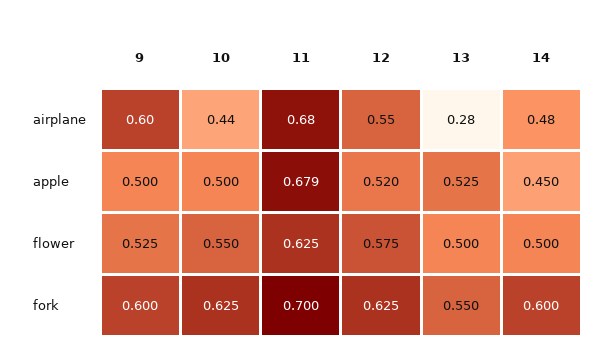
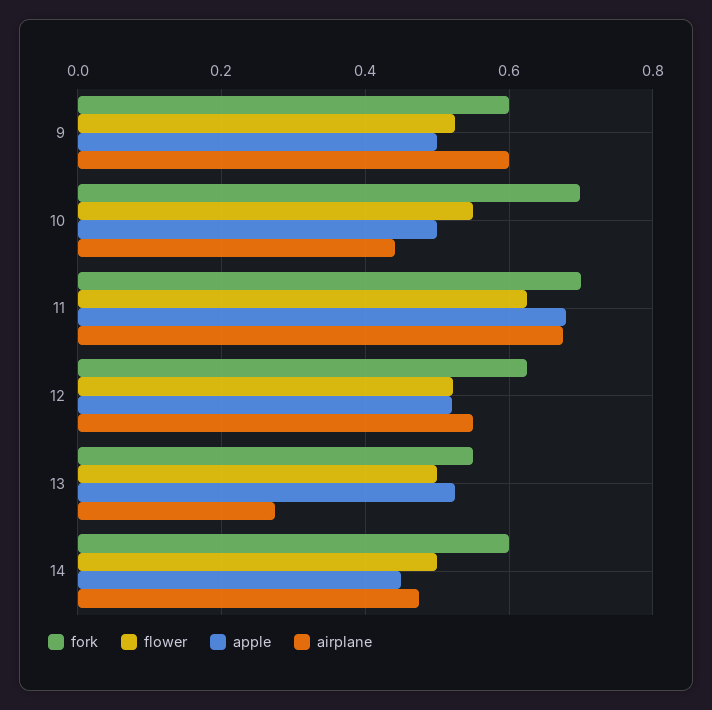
flower, 12: 0.575 -> 0.52
fork, 10: 0.625 -> 0.7

